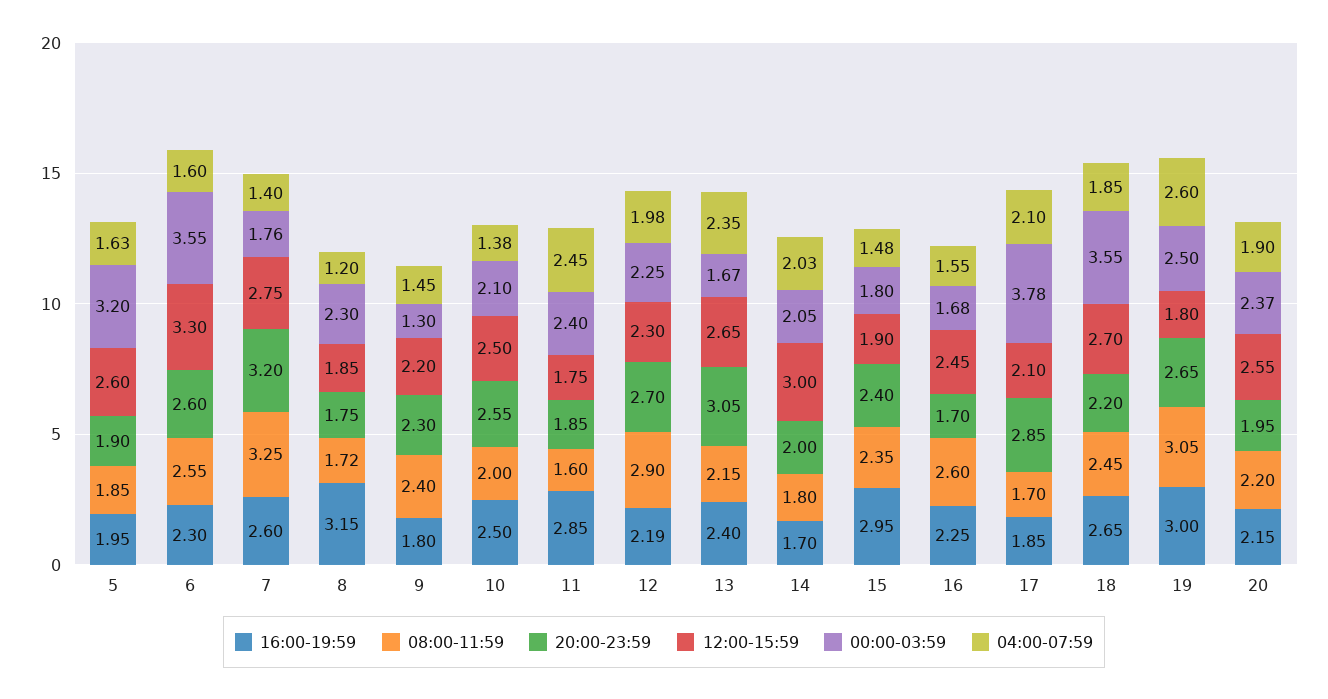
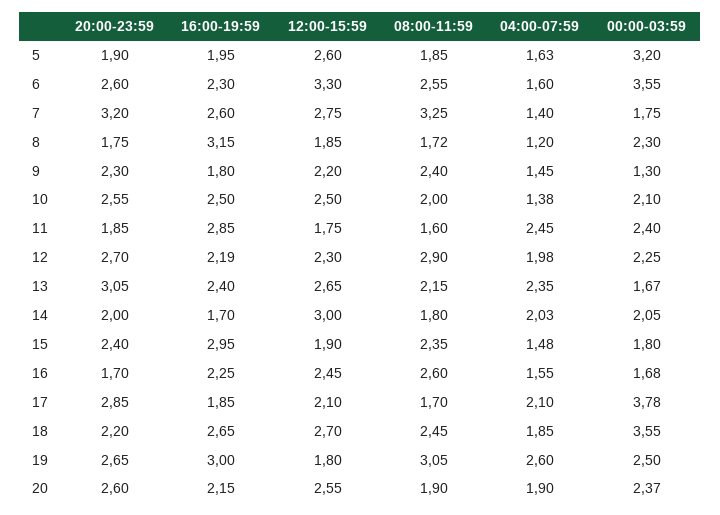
00:00-03:59, 7: 1.76 -> 1.75
08:00-11:59, 20: 2.2 -> 1.9
20:00-23:59, 20: 1.95 -> 2.6

